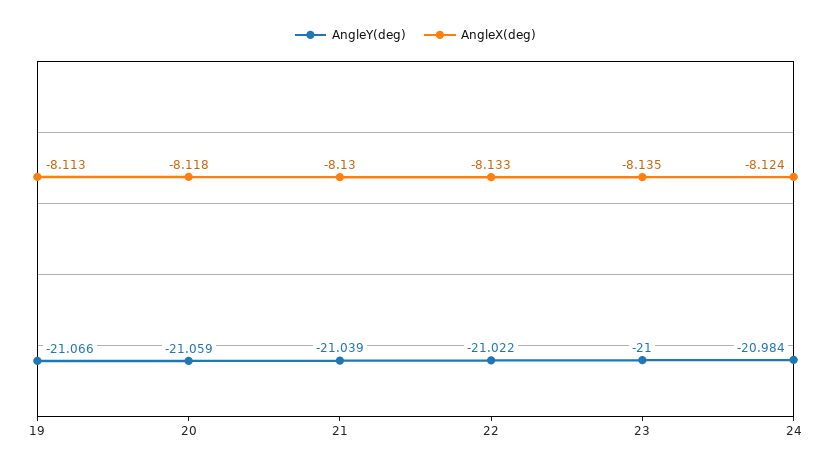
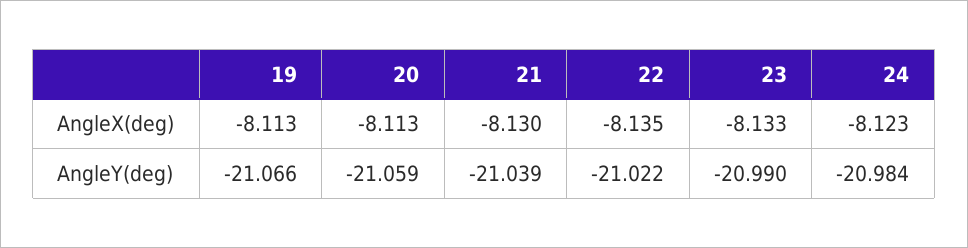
AngleX(deg), 20: -8.118 -> -8.113
AngleX(deg), 22: -8.133 -> -8.135
AngleY(deg), 23: -21 -> -20.99
AngleX(deg), 23: -8.135 -> -8.133
AngleX(deg), 24: -8.124 -> -8.123

